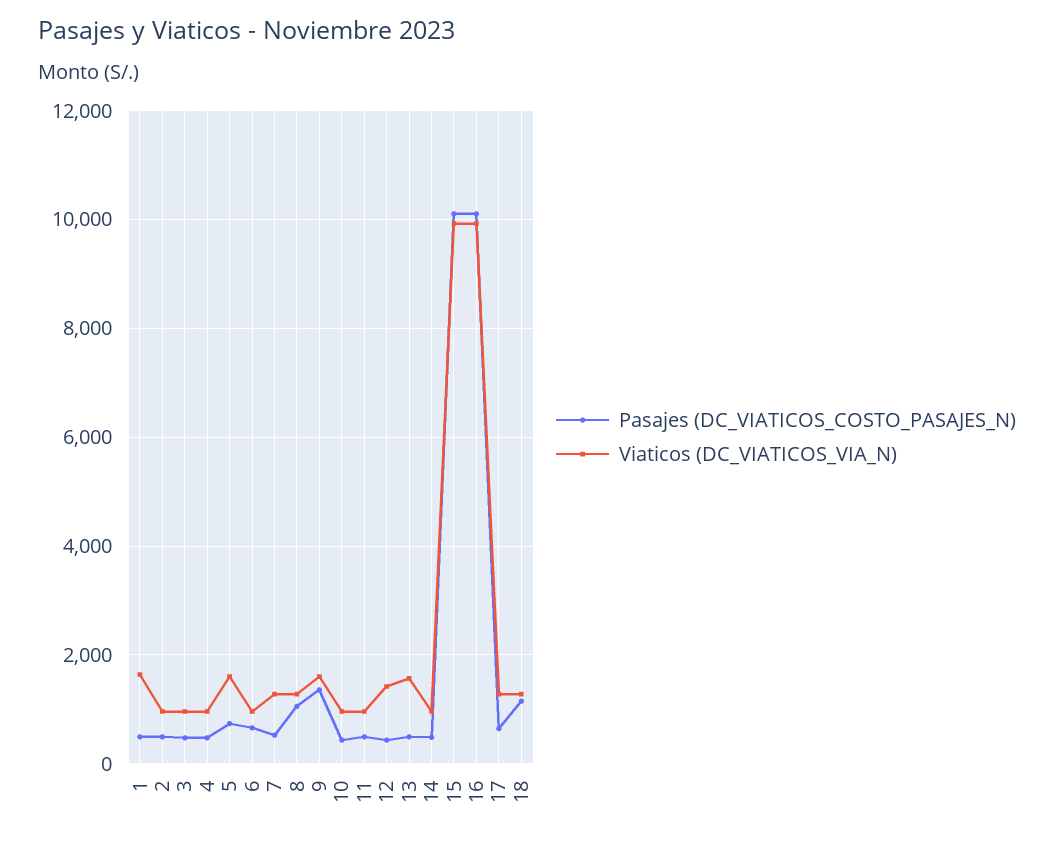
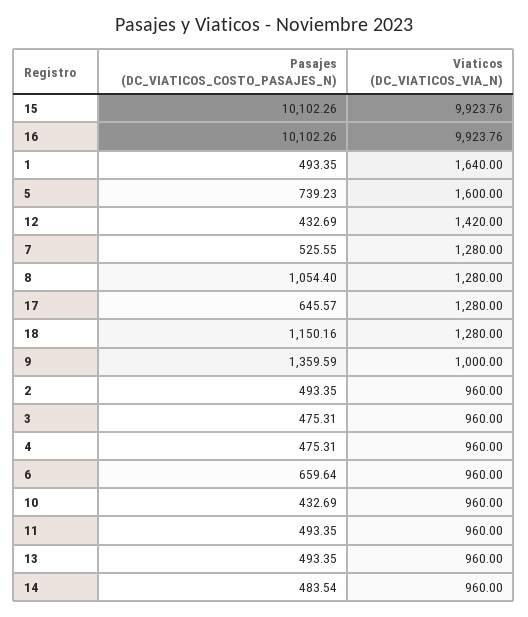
Viaticos (DC_VIATICOS_VIA_N), 9: 1600 -> 1000
Viaticos (DC_VIATICOS_VIA_N), 13: 1600 -> 960

